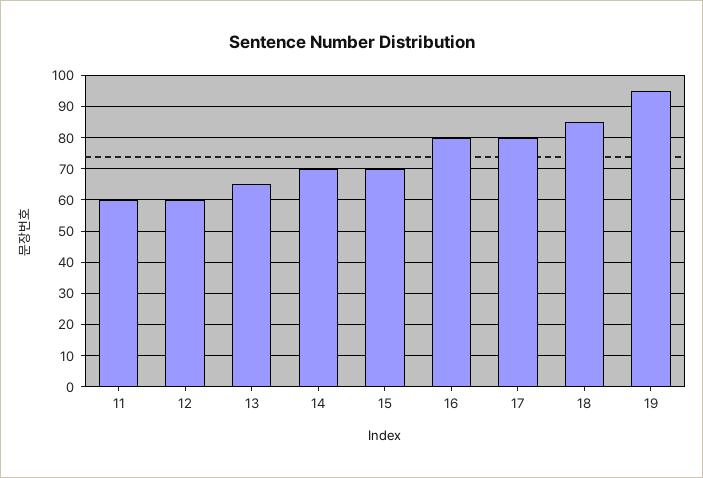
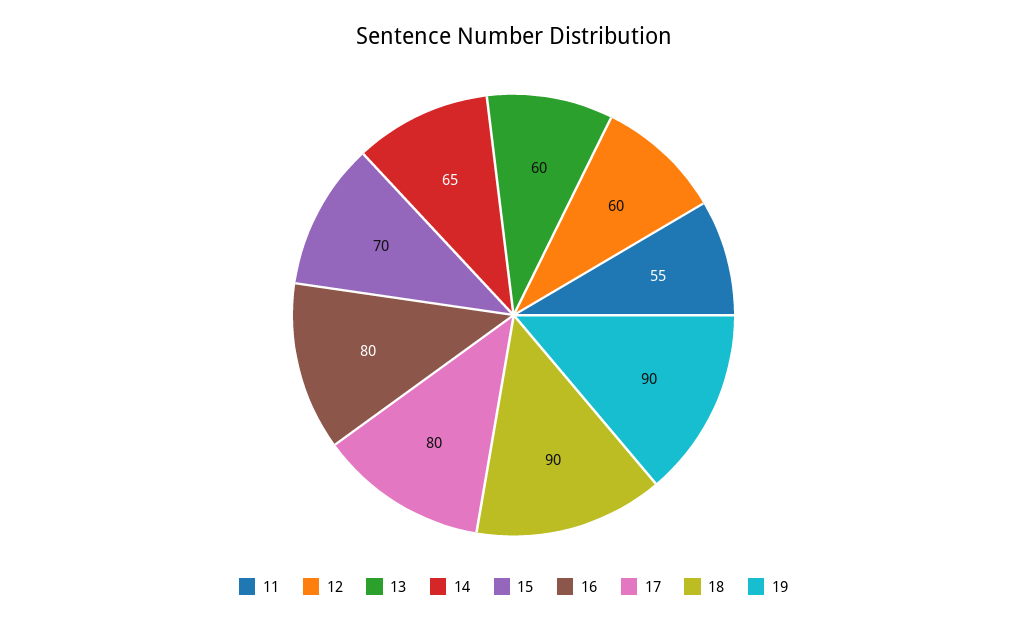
11: 60 -> 55
13: 65 -> 60
14: 70 -> 65
18: 85 -> 90
19: 95 -> 90

